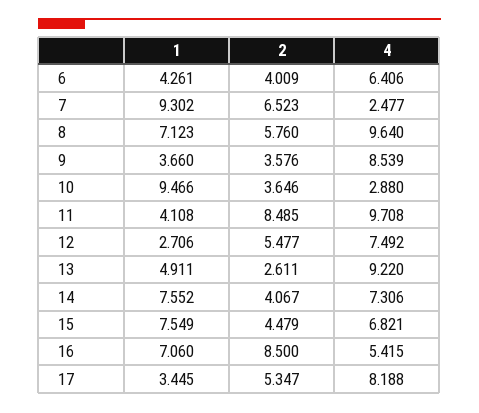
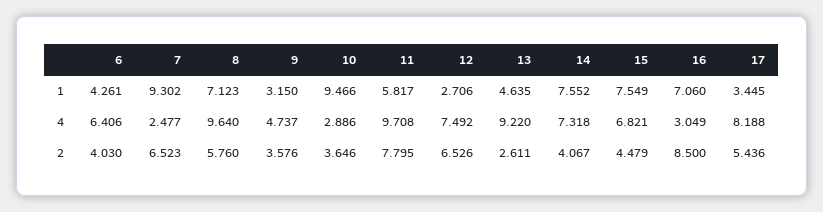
2, 6: 4.009 -> 4.03
1, 9: 3.66 -> 3.15
4, 9: 8.539 -> 4.737
4, 10: 2.88 -> 2.886
1, 11: 4.108 -> 5.817
2, 11: 8.485 -> 7.795
2, 12: 5.477 -> 6.526
1, 13: 4.911 -> 4.635
4, 14: 7.306 -> 7.318
4, 16: 5.415 -> 3.049
2, 17: 5.347 -> 5.436

